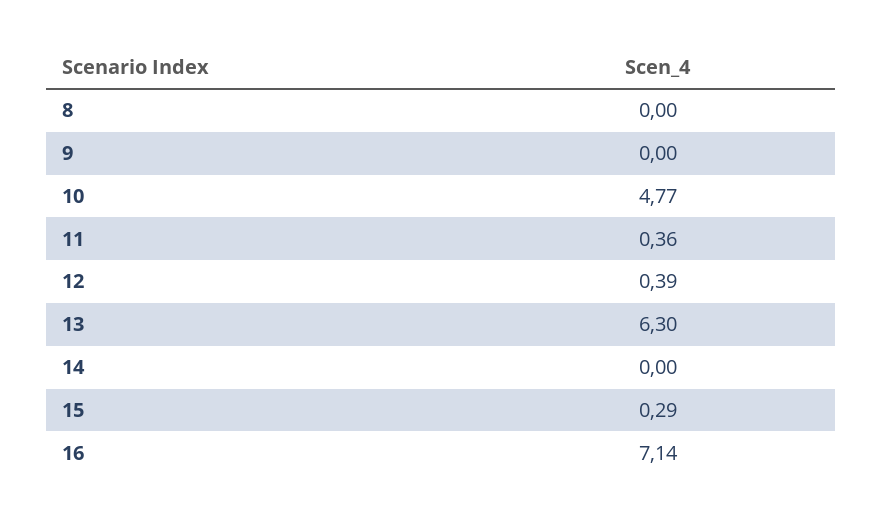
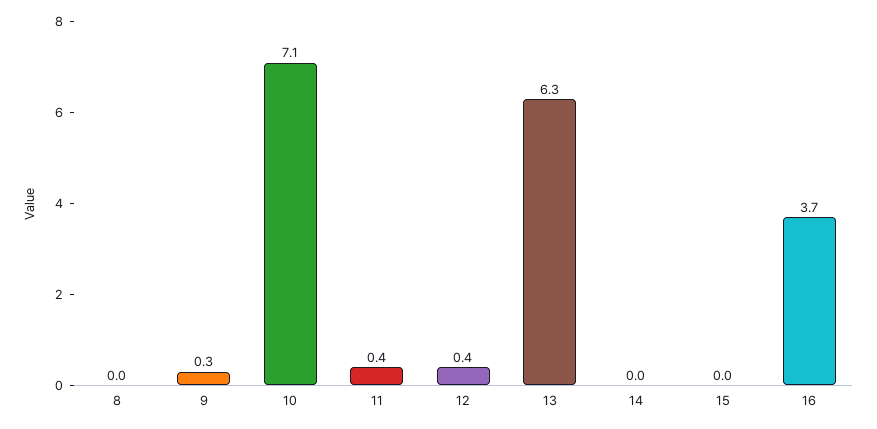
9: 0 -> 0.3
10: 4.77 -> 7.1
15: 0.29 -> 0
16: 7.14 -> 3.7

